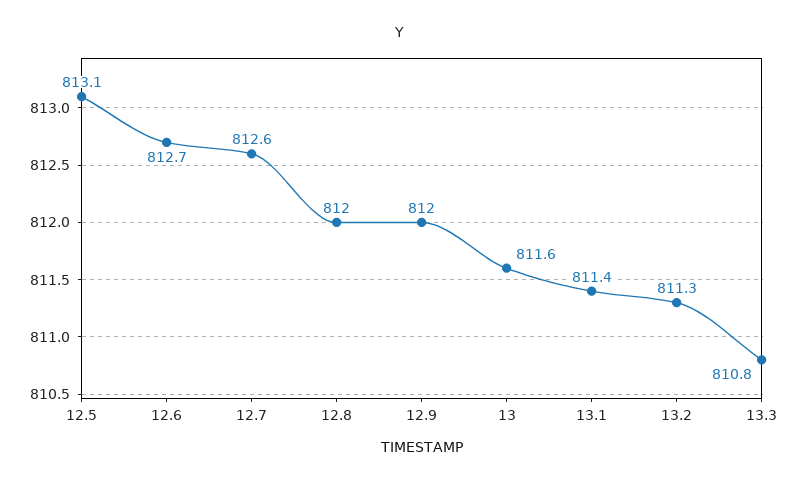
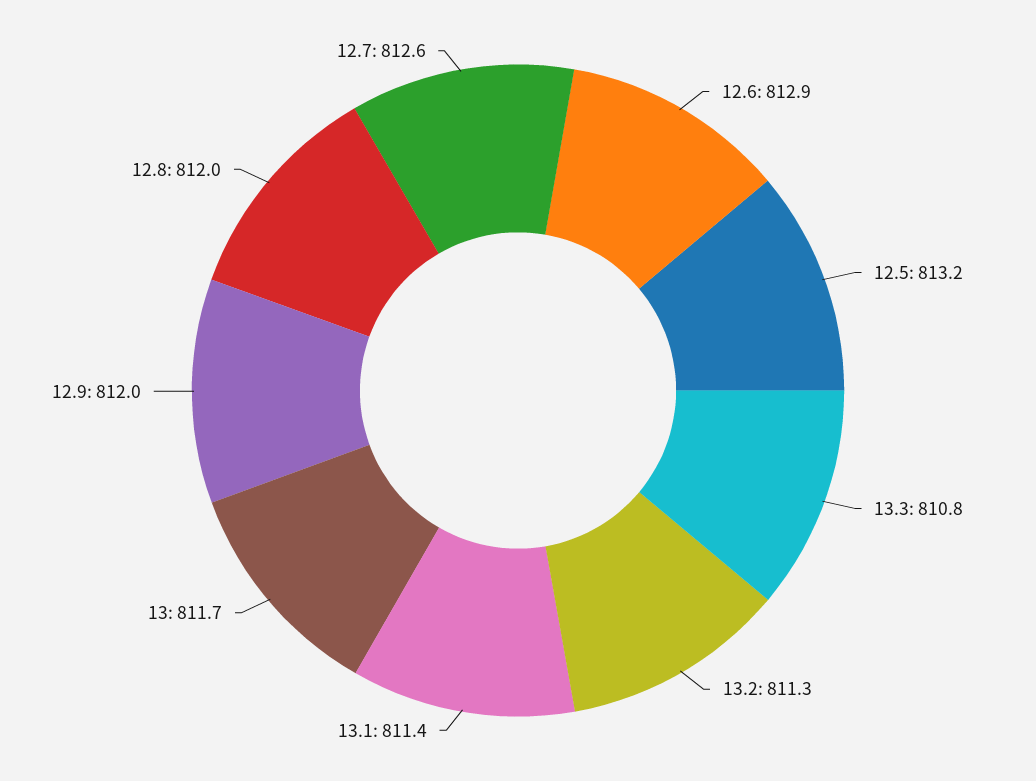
12.5: 813.1 -> 813.2
12.6: 812.7 -> 812.9
13: 811.6 -> 811.7

